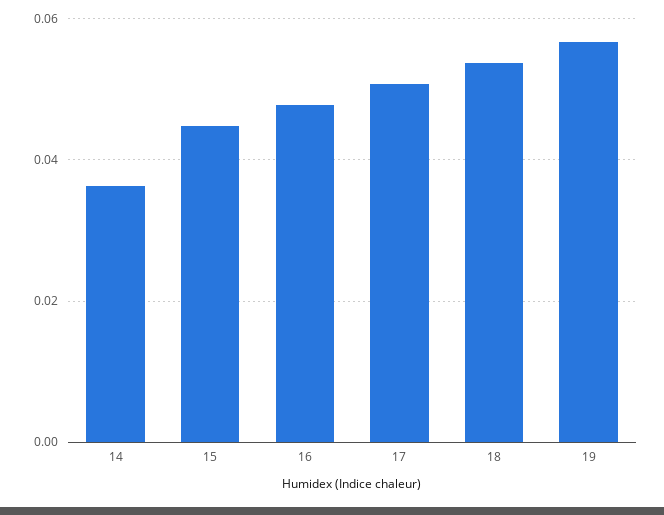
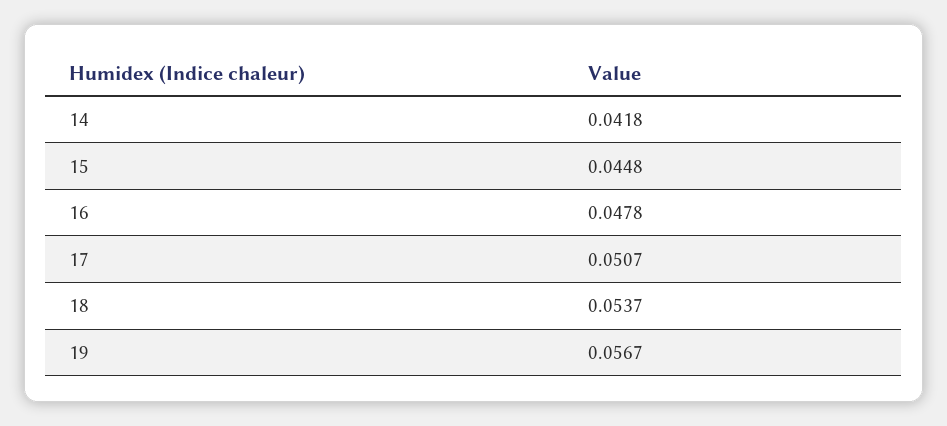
14: 0.036 -> 0.0418

